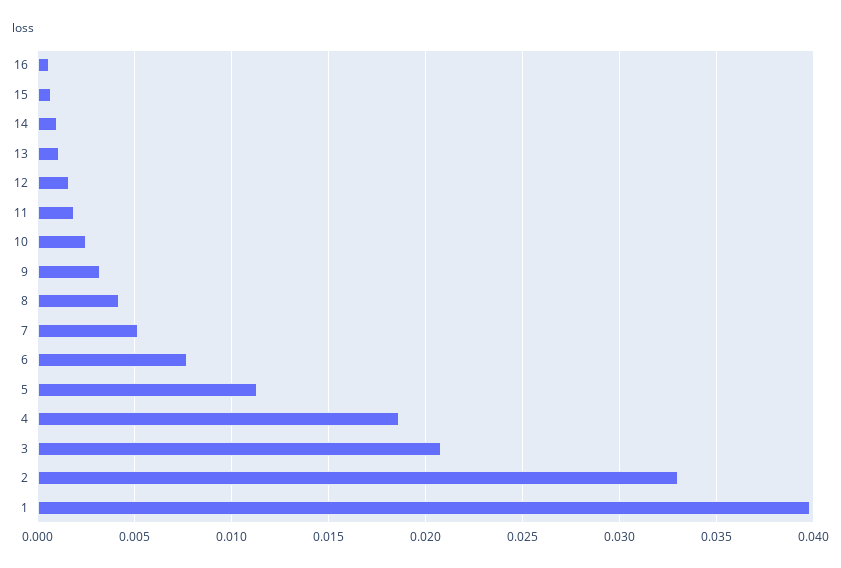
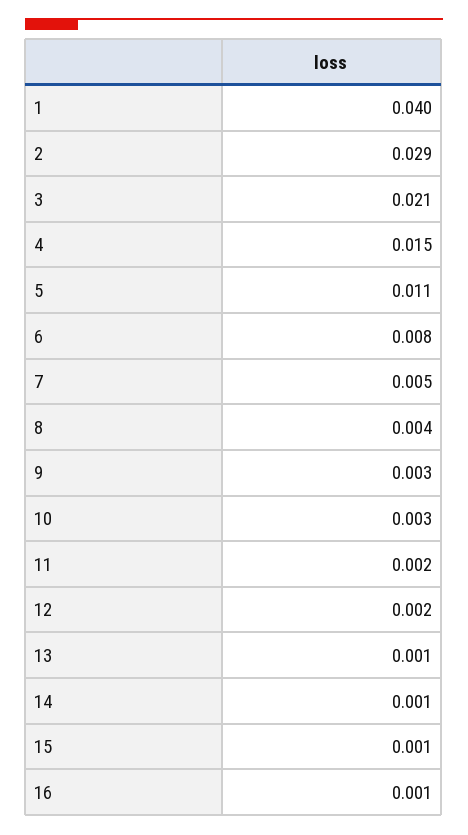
4: 0.0185 -> 0.015
2: 0.033 -> 0.029

